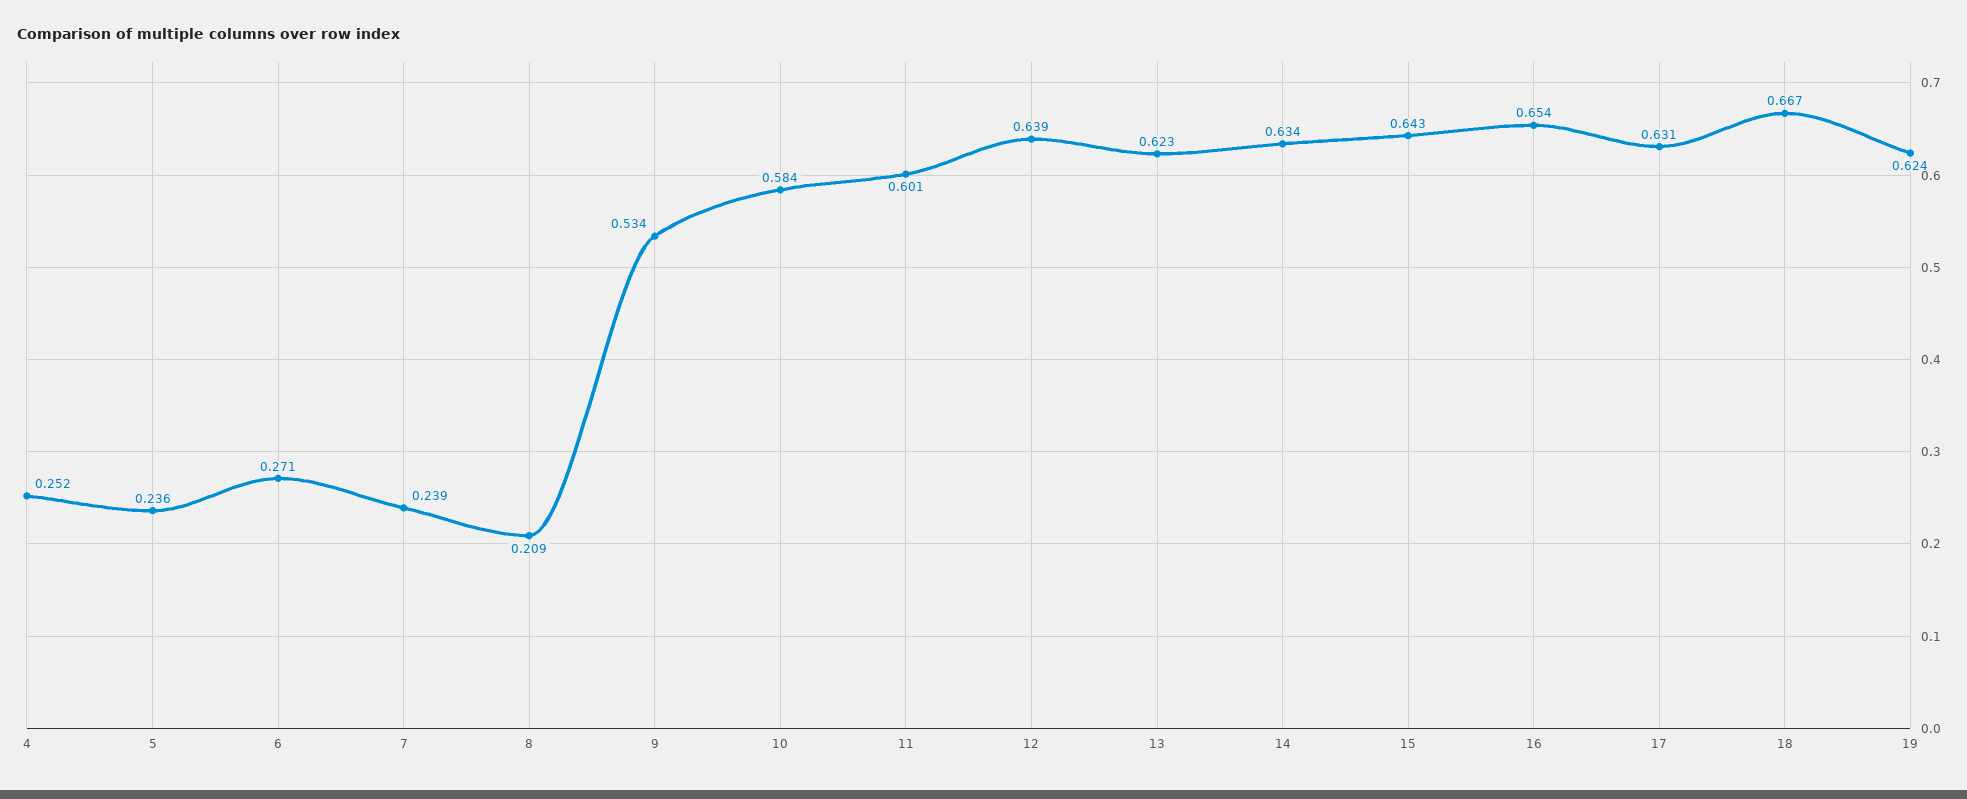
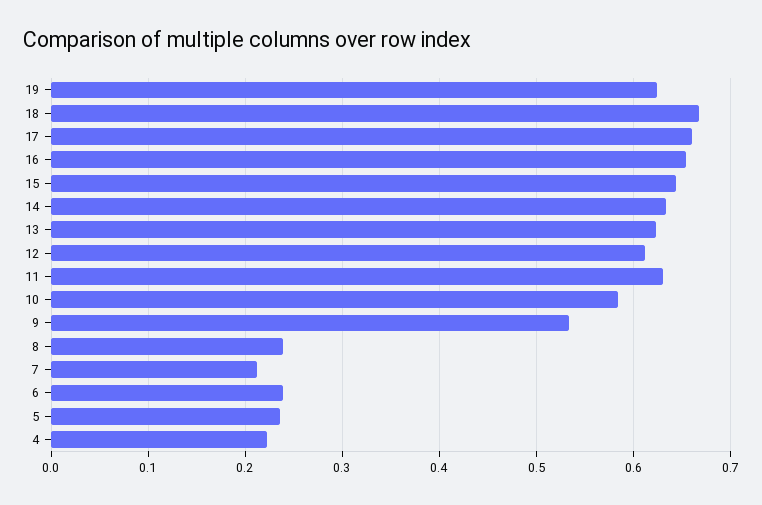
4: 0.252 -> 0.22
6: 0.271 -> 0.24
7: 0.239 -> 0.21
8: 0.209 -> 0.24
11: 0.601 -> 0.63
12: 0.639 -> 0.61
17: 0.631 -> 0.66

